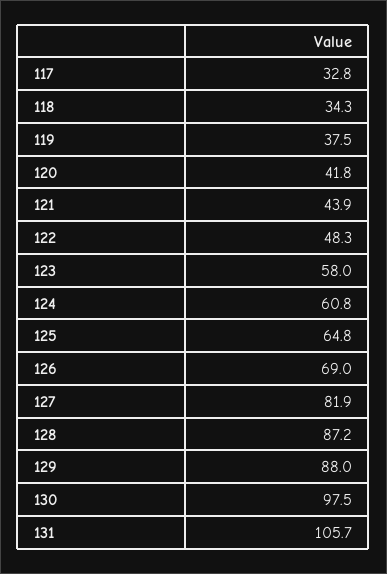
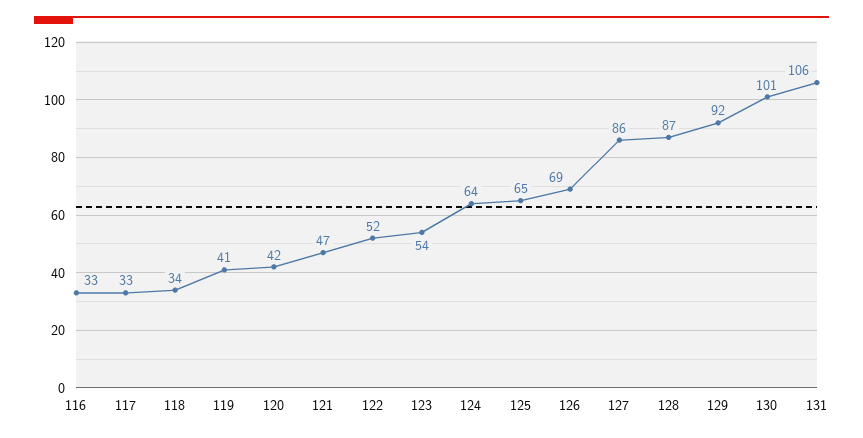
119: 37.5 -> 41
121: 43.9 -> 47
122: 48.3 -> 52
123: 58 -> 54
124: 60.8 -> 64
127: 81.9 -> 86
129: 88 -> 92
130: 97.5 -> 101
116: none -> 33

